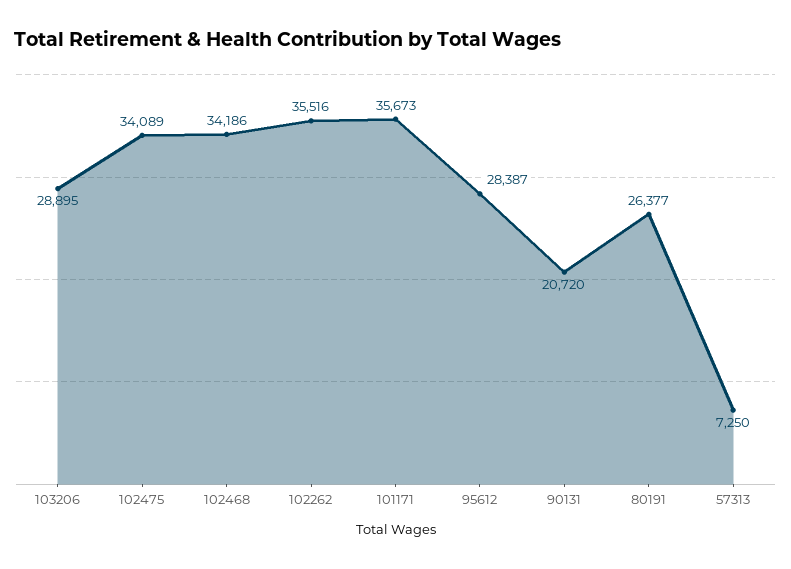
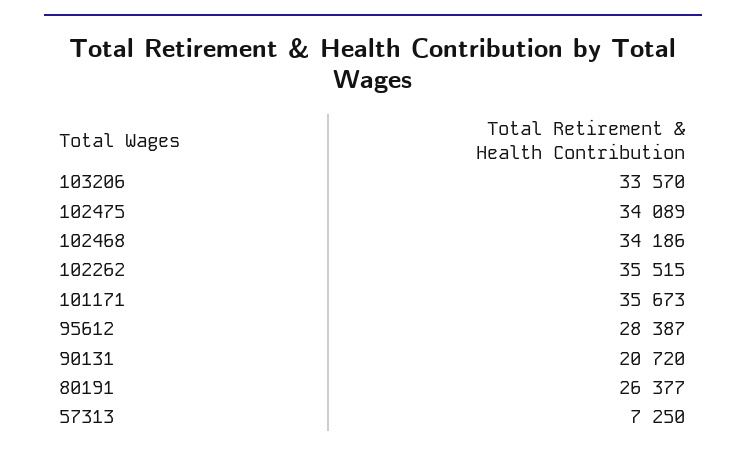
103206: 28895 -> 33570
102262: 35516 -> 35515

